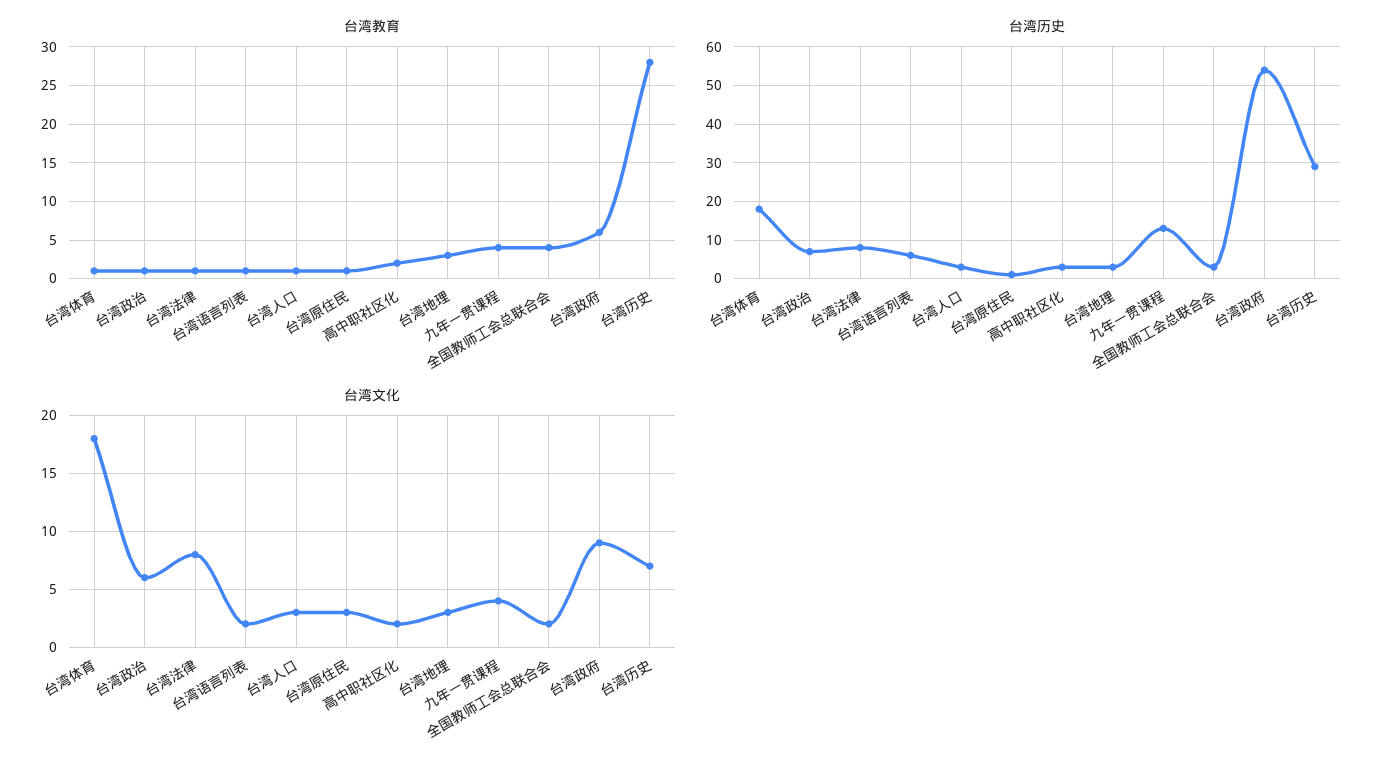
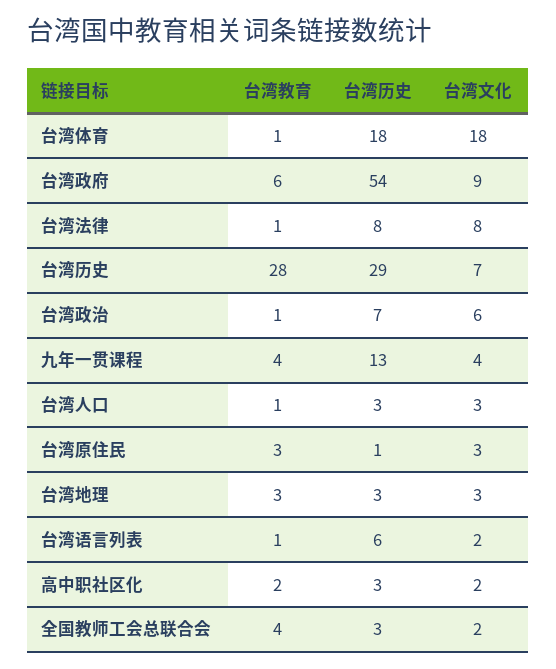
台湾教育, 台湾原住民: 1 -> 3

